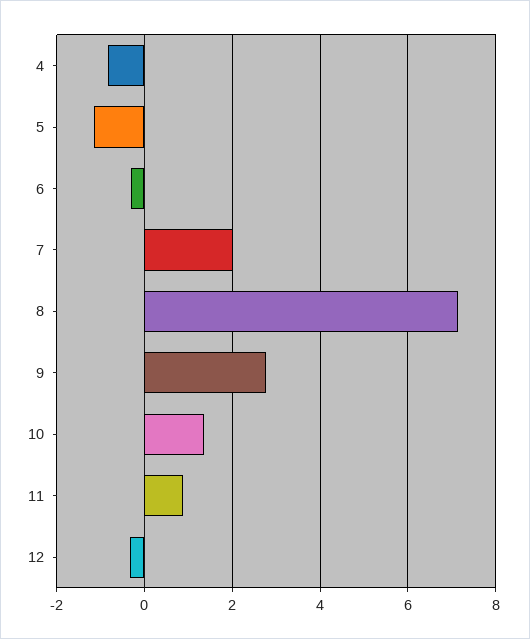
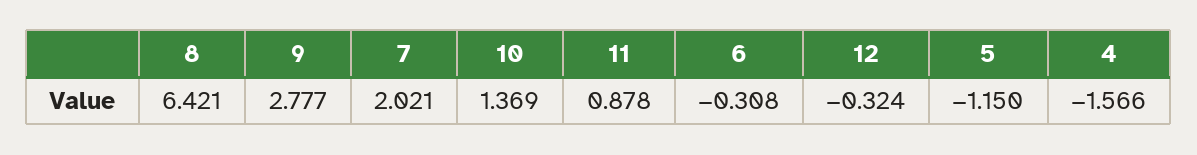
4: -0.8 -> -1.566
8: 7.2 -> 6.421

